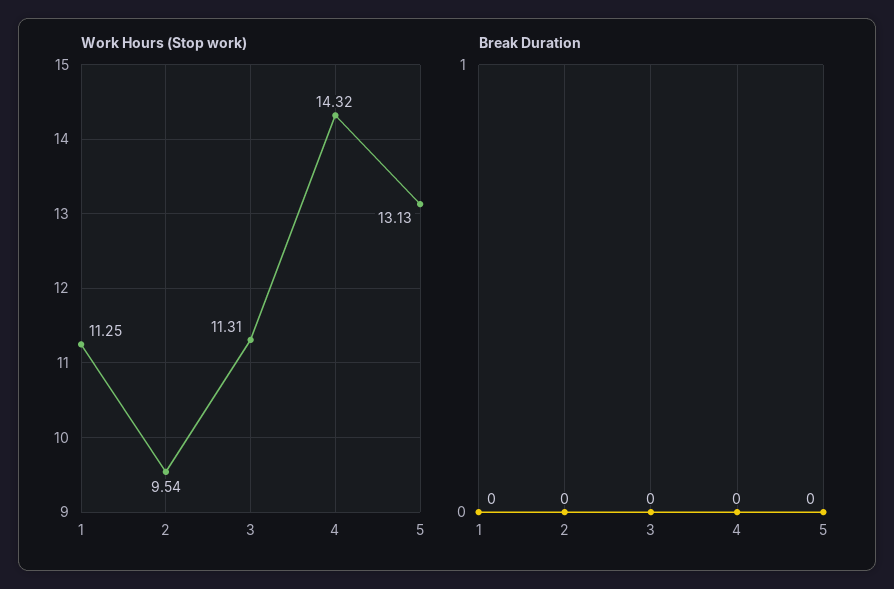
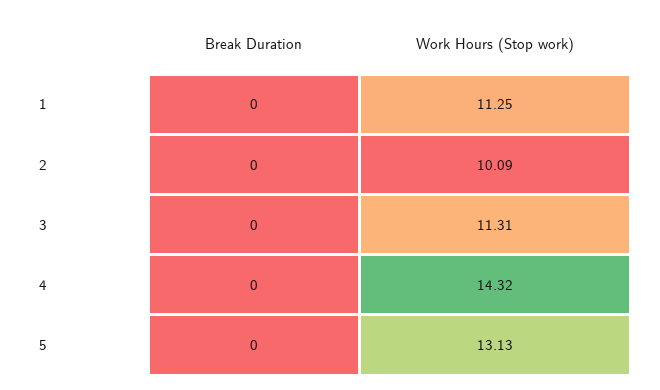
Work Hours (Stop work), 2: 9.54 -> 10.09

